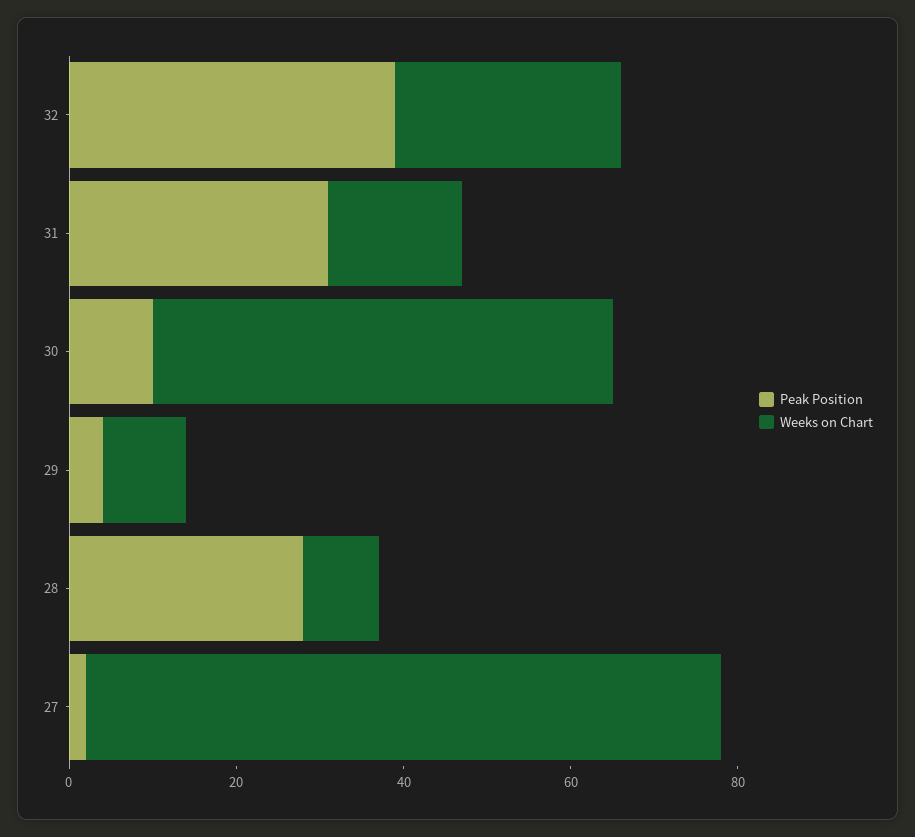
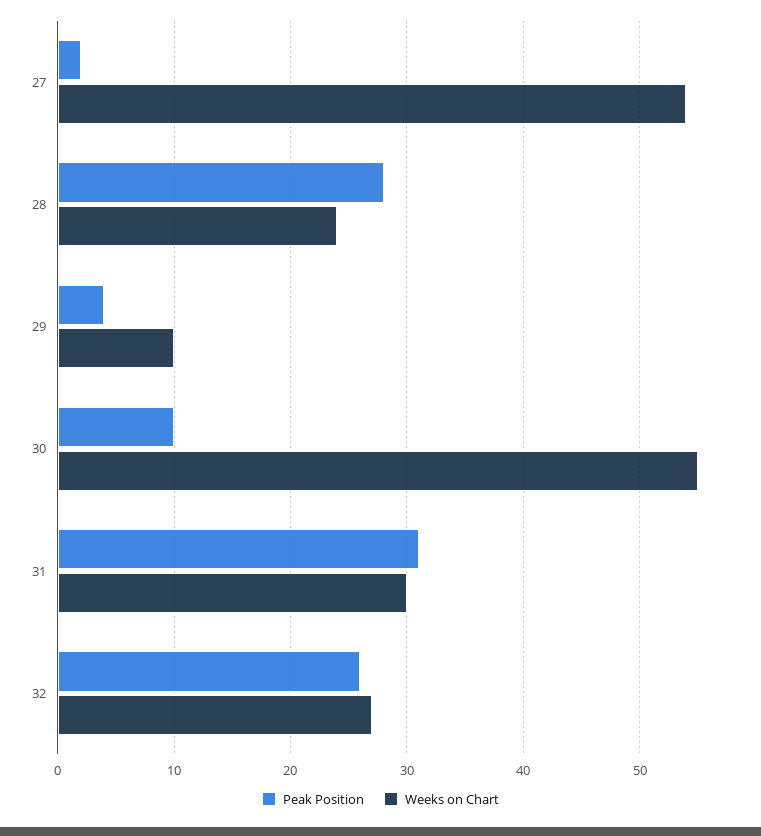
Peak Position, 32: 40 -> 26
Weeks on Chart, 31: 15 -> 30
Weeks on Chart, 28: 10 -> 24
Weeks on Chart, 27: 75 -> 54

